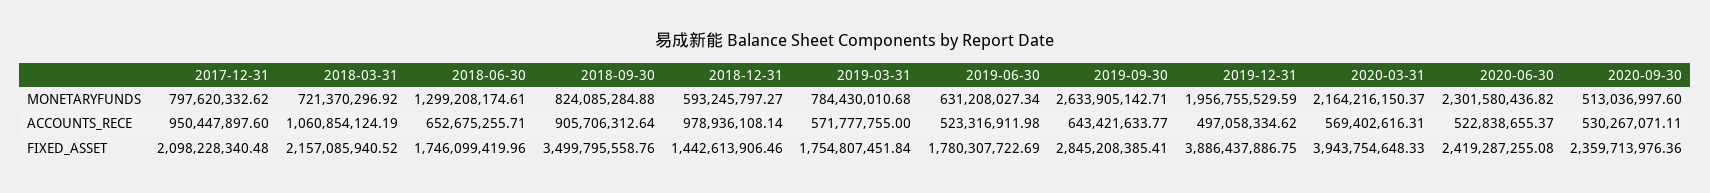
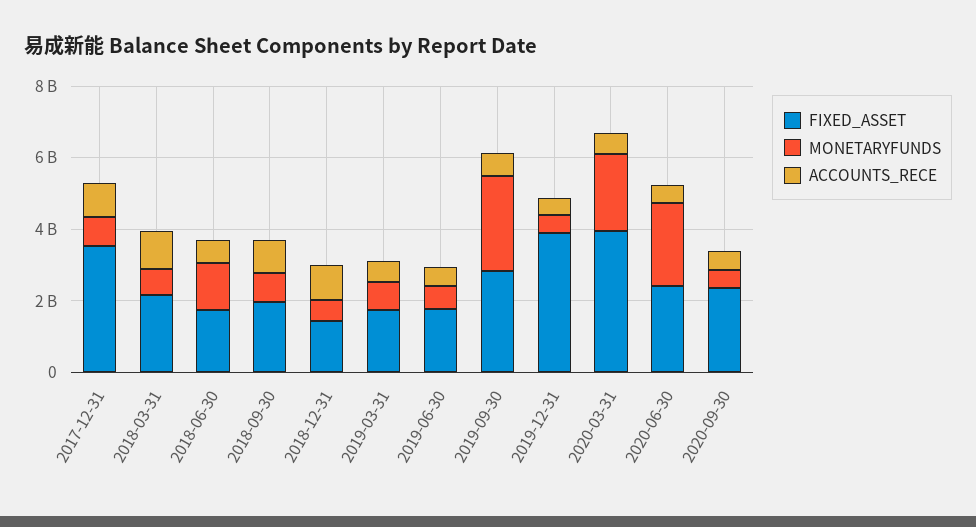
MONETARYFUNDS, 2019-12-31: 1956755529.59 -> 500000000
FIXED_ASSET, 2017-12-31: 2098228340.48 -> 3500000000
FIXED_ASSET, 2018-09-30: 3499795558.76 -> 2000000000

